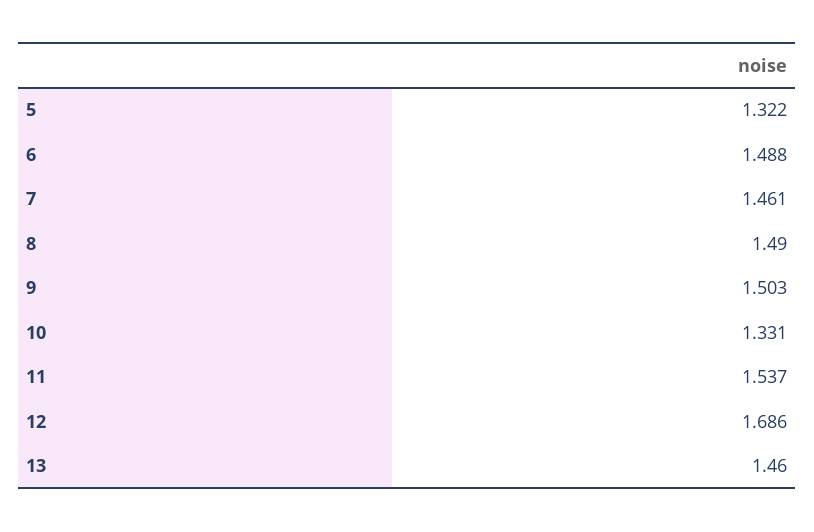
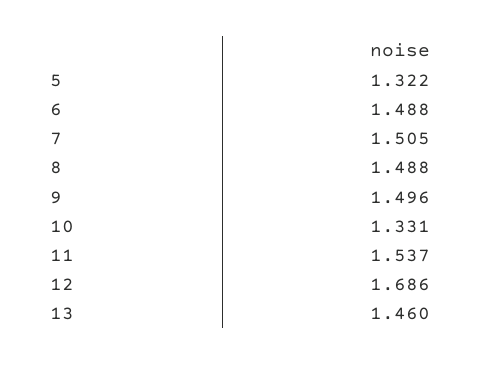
7: 1.461 -> 1.505
8: 1.49 -> 1.488
9: 1.503 -> 1.496

